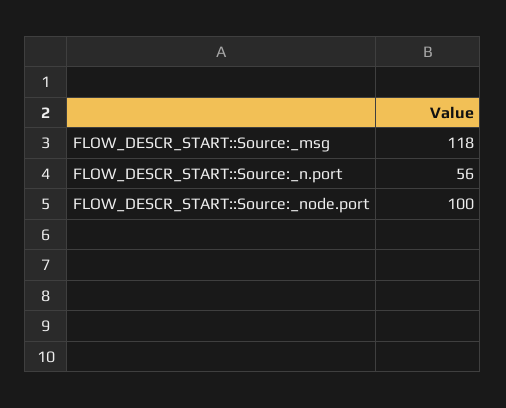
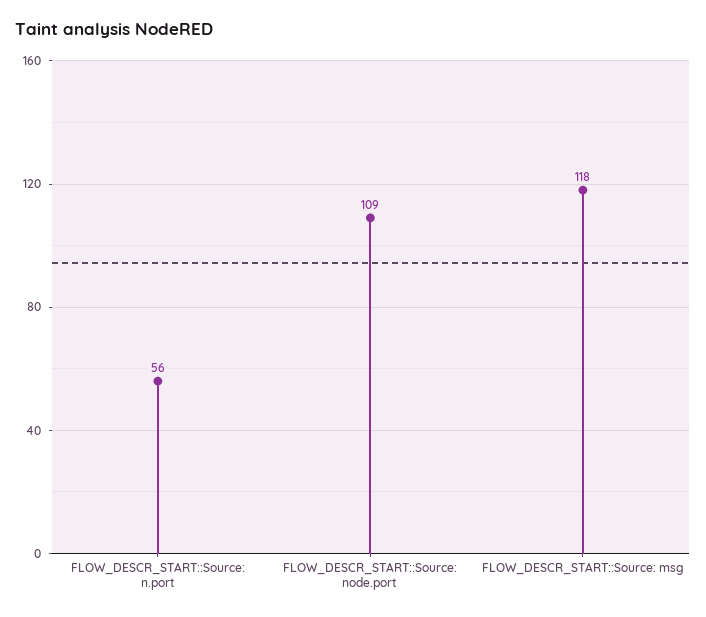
FLOW_DESCR_START::Source:_node.port: 100 -> 109

